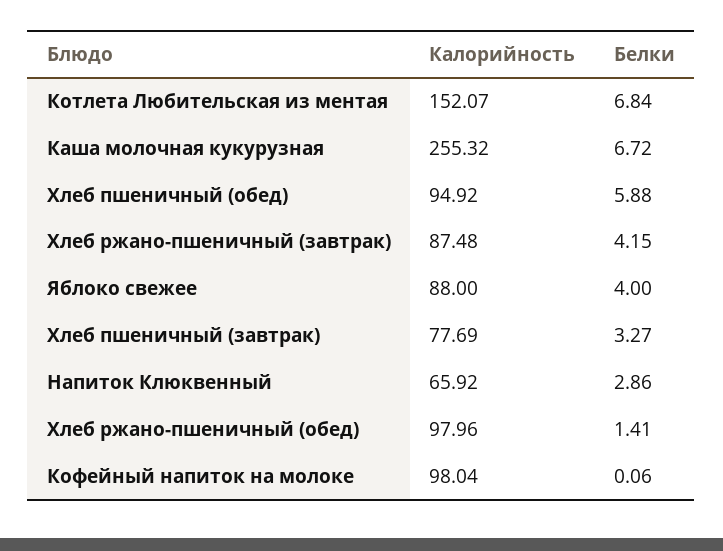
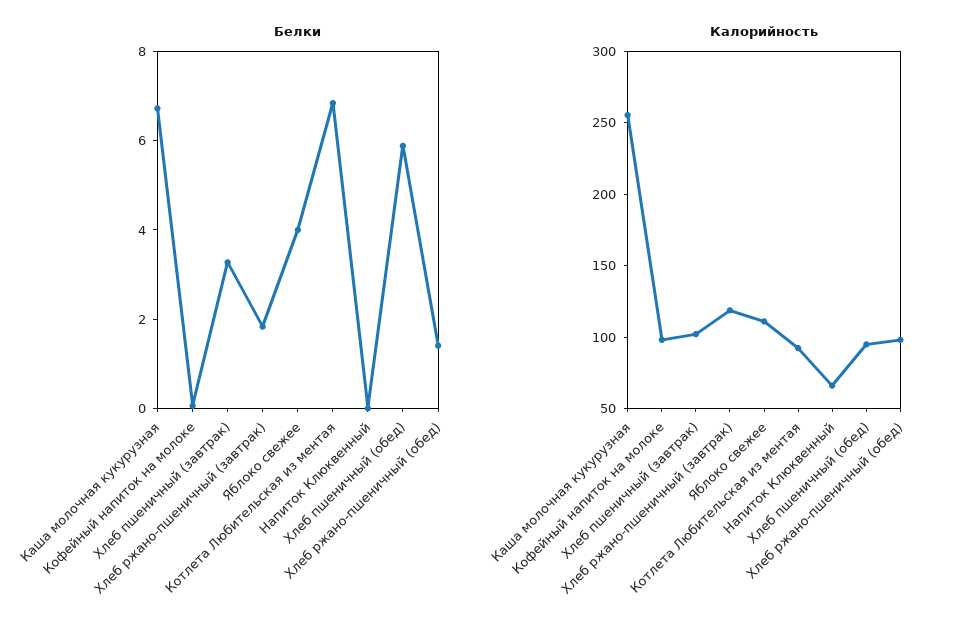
Калорийность, Котлета Любительская из ментая: 152.07 -> 90
Калорийность, Хлеб ржано-пшеничный (завтрак): 87.48 -> 120
Белки, Хлеб ржано-пшеничный (завтрак): 4.15 -> 2
Калорийность, Яблоко свежее: 88 -> 110
Калорийность, Хлеб пшеничный (завтрак): 77.69 -> 100
Белки, Напиток Клюквенный: 2.86 -> 0

